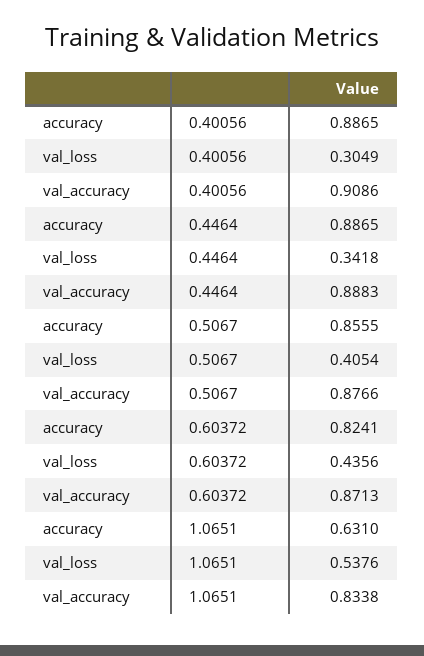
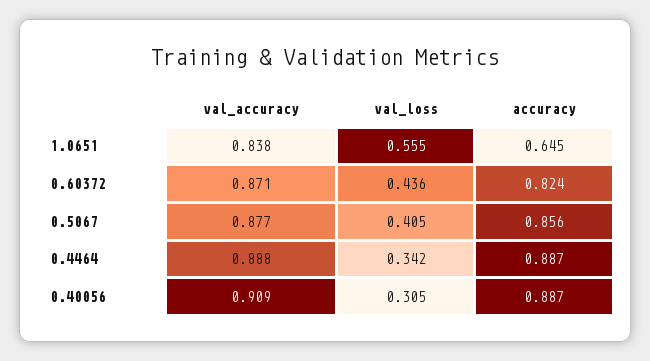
accuracy, 1.0651: 0.631 -> 0.645
val_loss, 1.0651: 0.5376 -> 0.555
val_accuracy, 1.0651: 0.8338 -> 0.838

